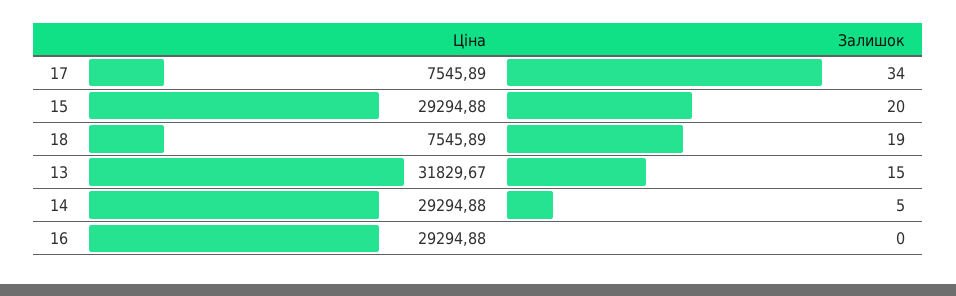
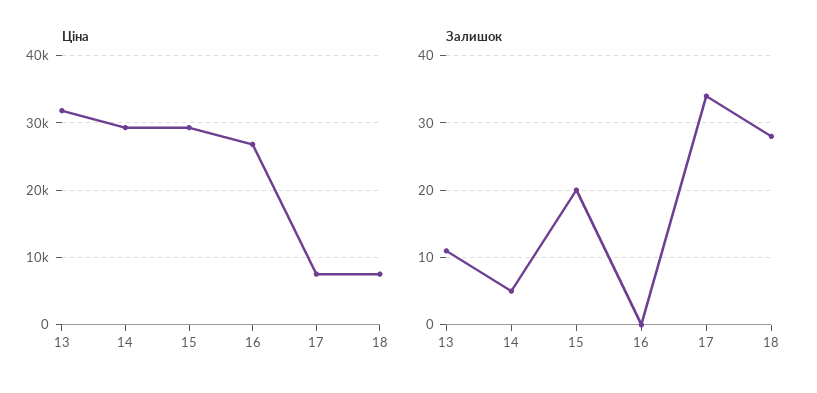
Залишок, 18: 19 -> 28
Залишок, 13: 15 -> 11
Ціна, 16: 29294.88 -> 27000

